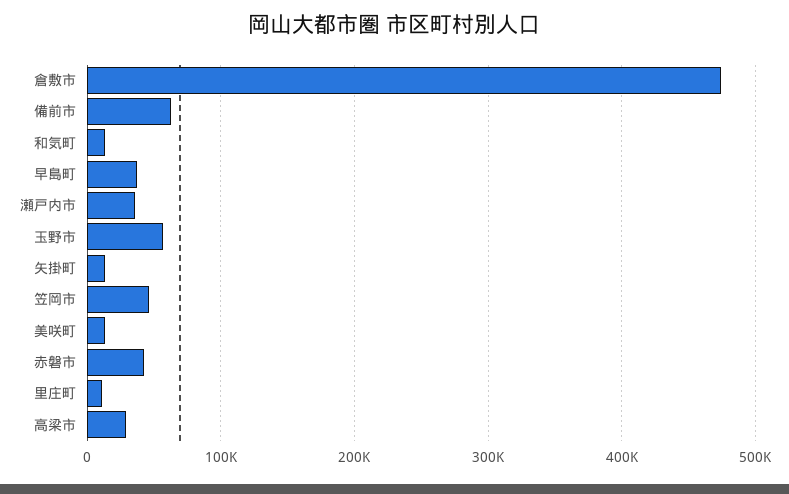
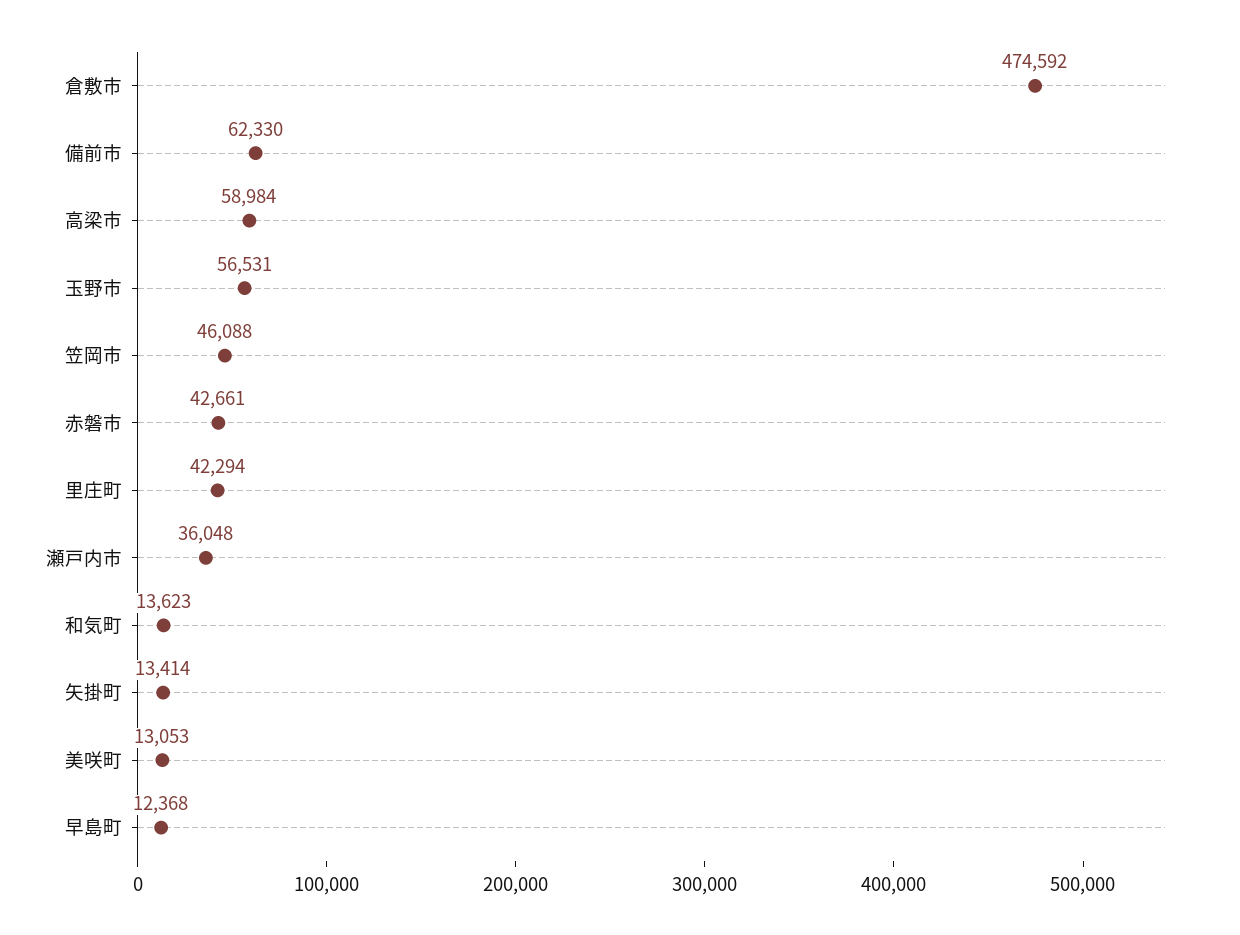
早島町: 40000 -> 12368
里庄町: 10000 -> 42294
高梁市: 30000 -> 58984

